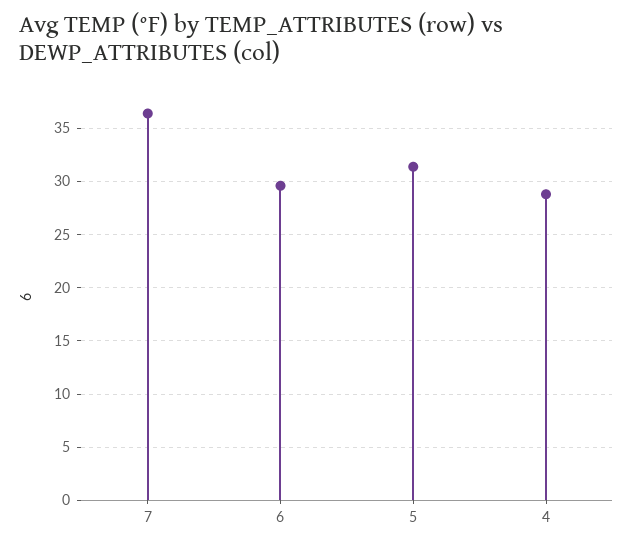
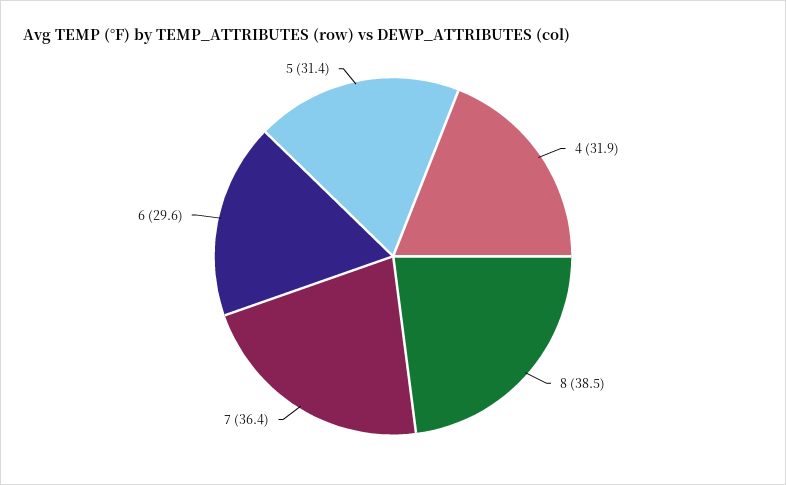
4: 29 -> 31.9
8: none -> 38.5

